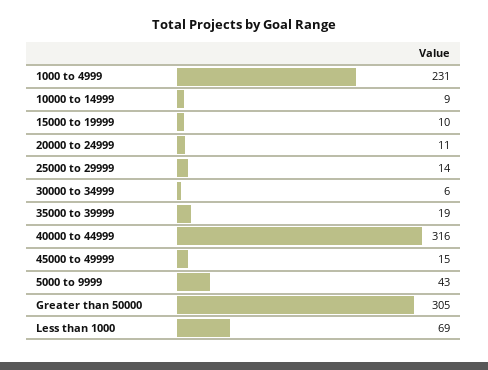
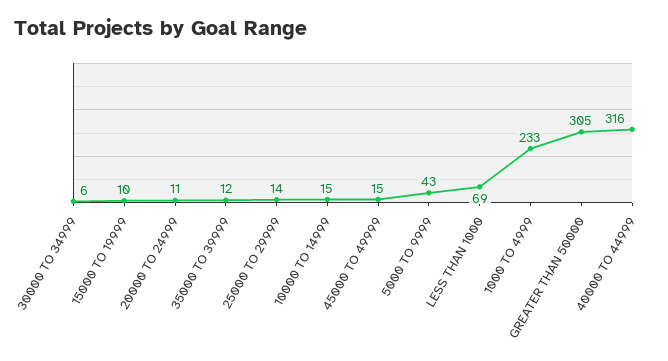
1000 to 4999: 231 -> 233
10000 to 14999: 9 -> 15
35000 to 39999: 19 -> 12

